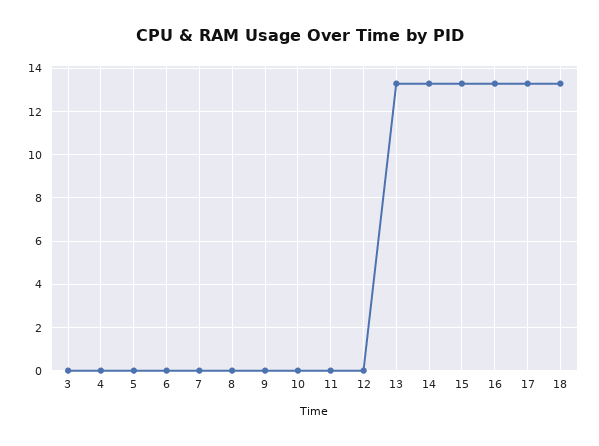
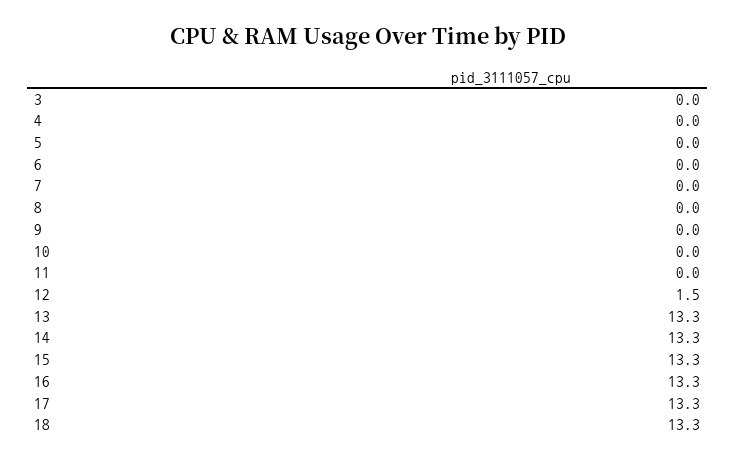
12: 0 -> 1.5

